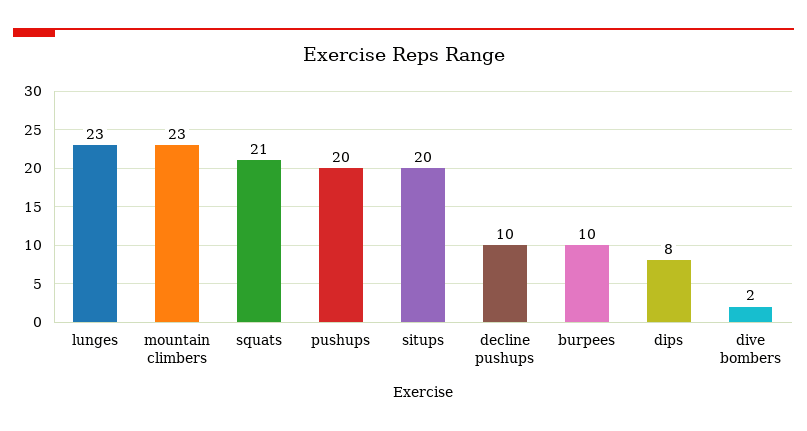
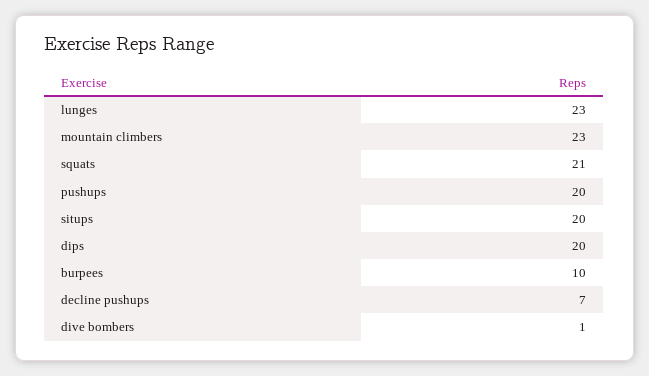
decline pushups: 10 -> 7
dips: 8 -> 20
dive bombers: 2 -> 1

